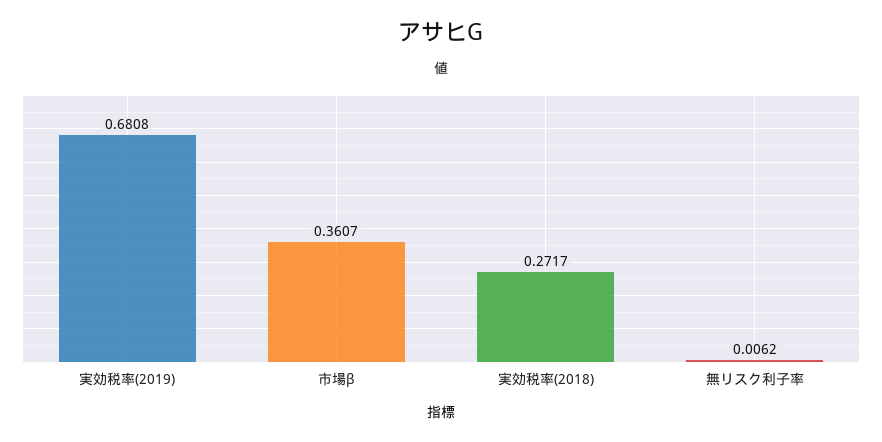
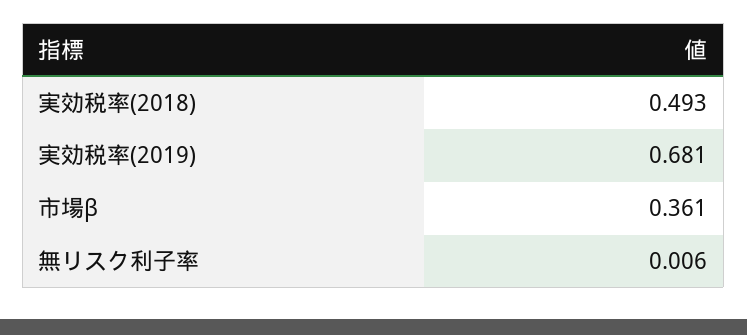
実効税率(2018): 0.2717 -> 0.493

